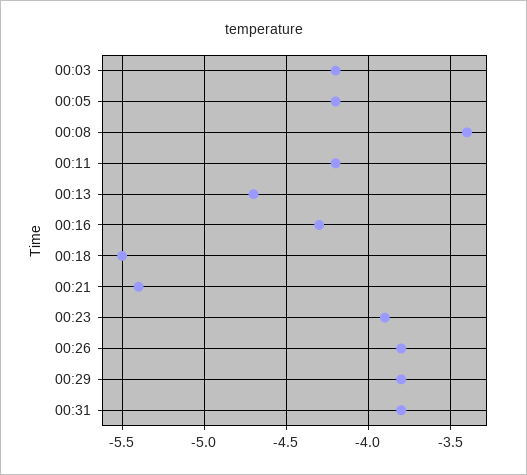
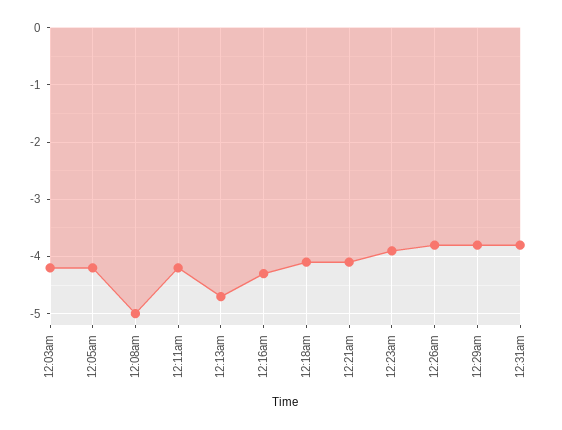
00:08: -3.4 -> -5
00:18: -5.5 -> -4
00:21: -5.4 -> -4

